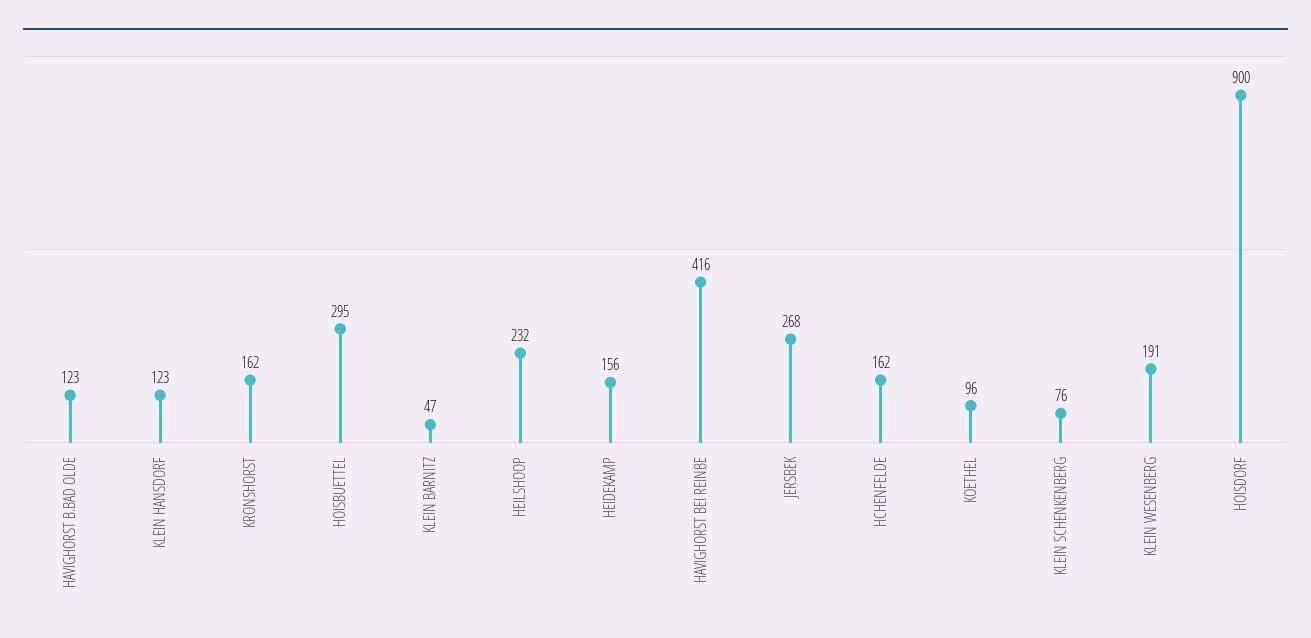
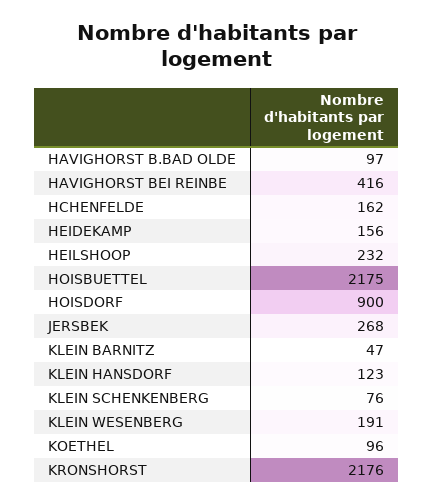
HAVIGHORST B.BAD OLDE: 123 -> 97
KRONSHORST: 162 -> 2176
HOISBUETTEL: 295 -> 2175

